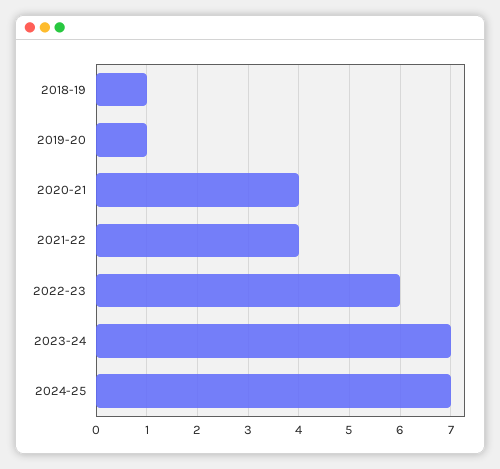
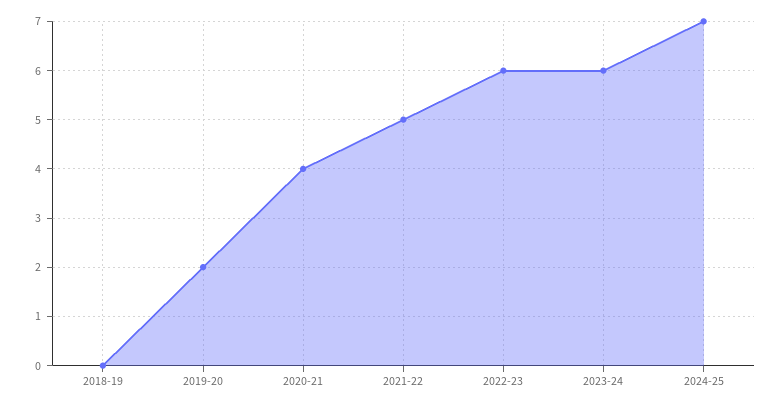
2018-19: 1 -> 0
2019-20: 1 -> 2
2021-22: 4 -> 5
2023-24: 7 -> 6

